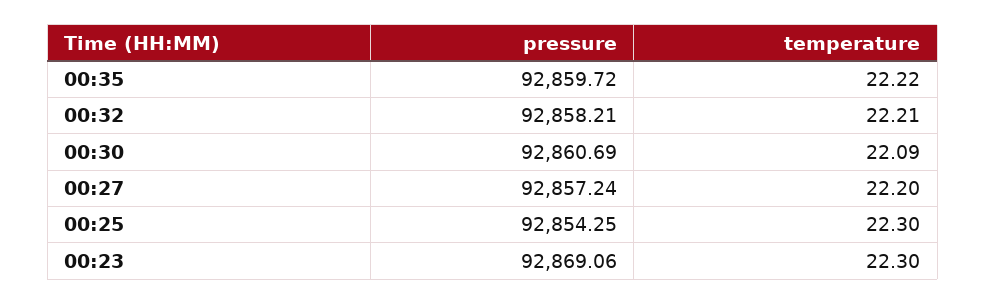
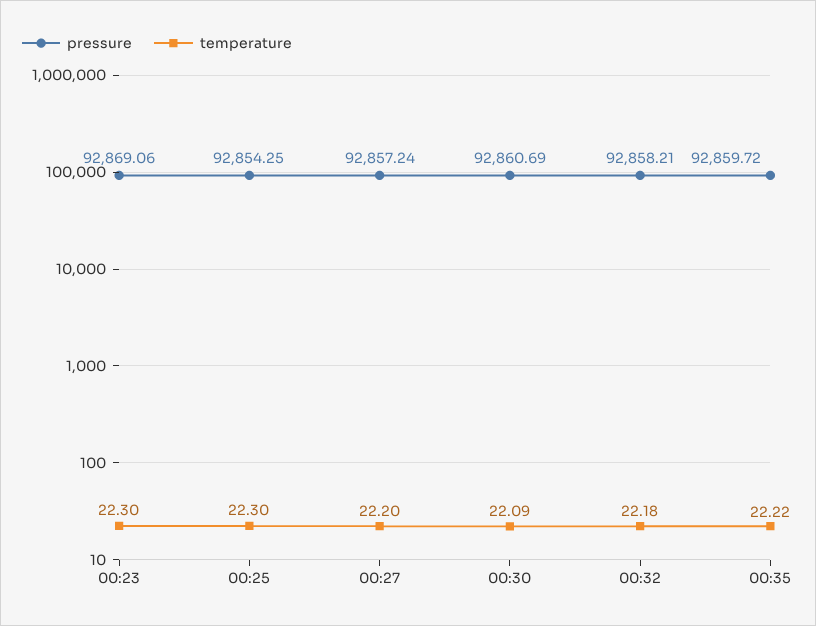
temperature, 00:32: 22.21 -> 22.18

